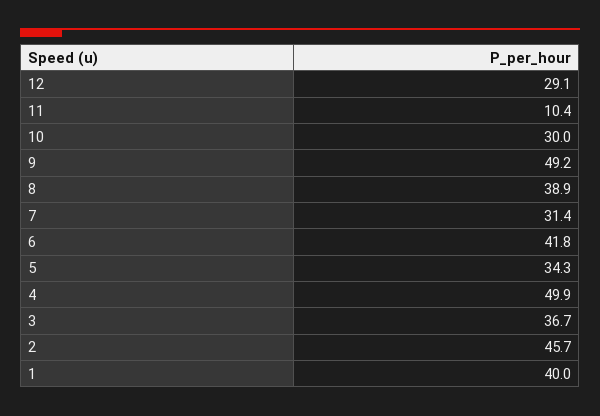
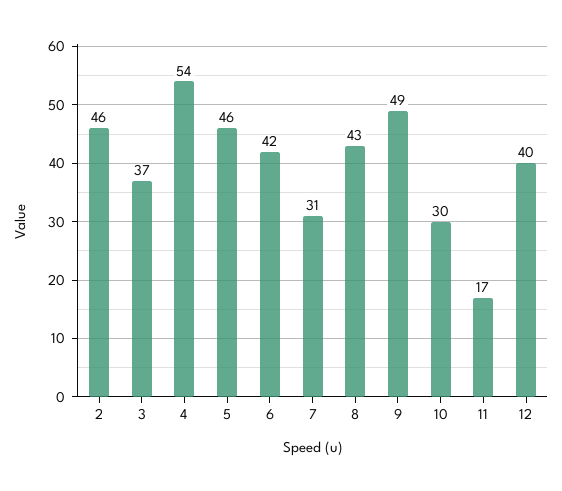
12: 29.1 -> 40
11: 10.4 -> 17
8: 38.9 -> 43
5: 34.3 -> 46
4: 49.9 -> 54
1: 40 -> none

